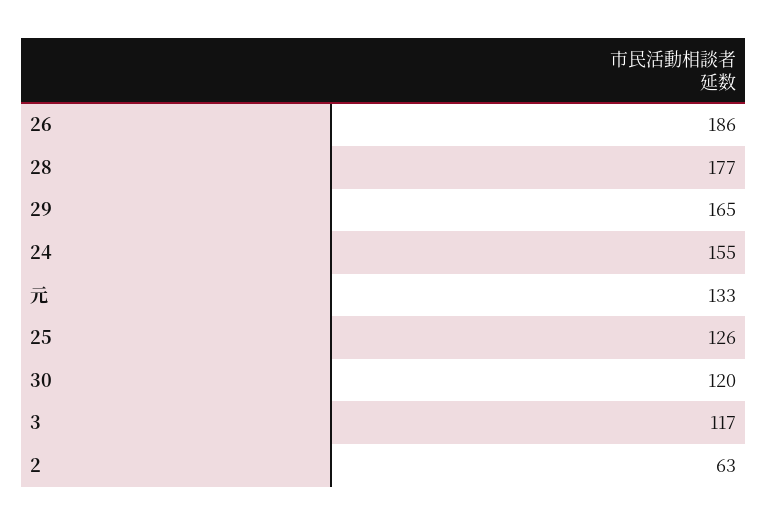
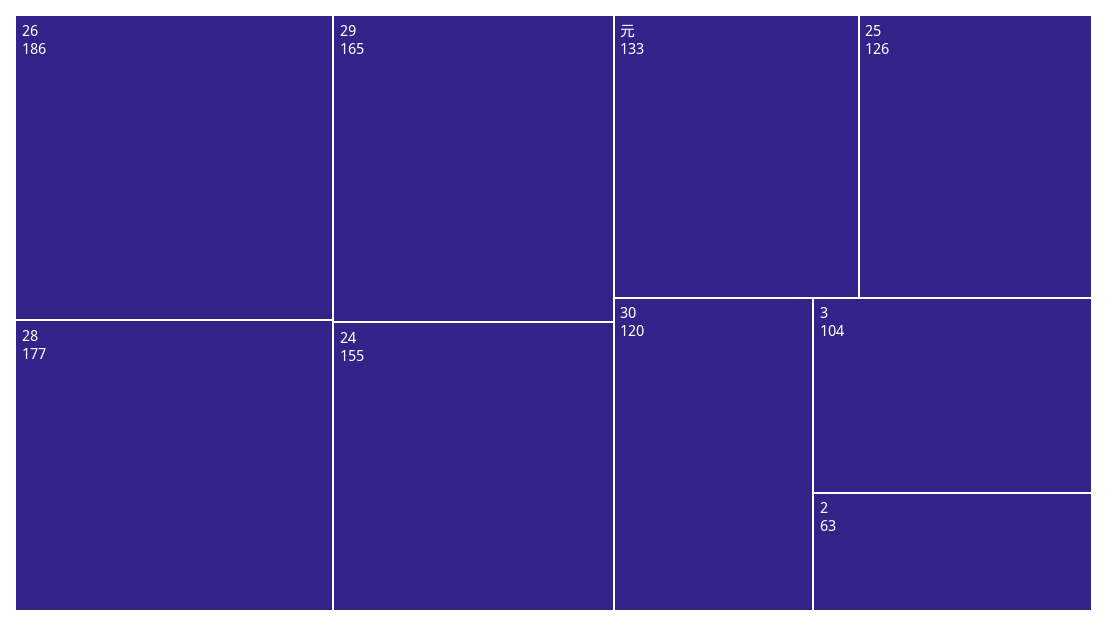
3: 117 -> 104

